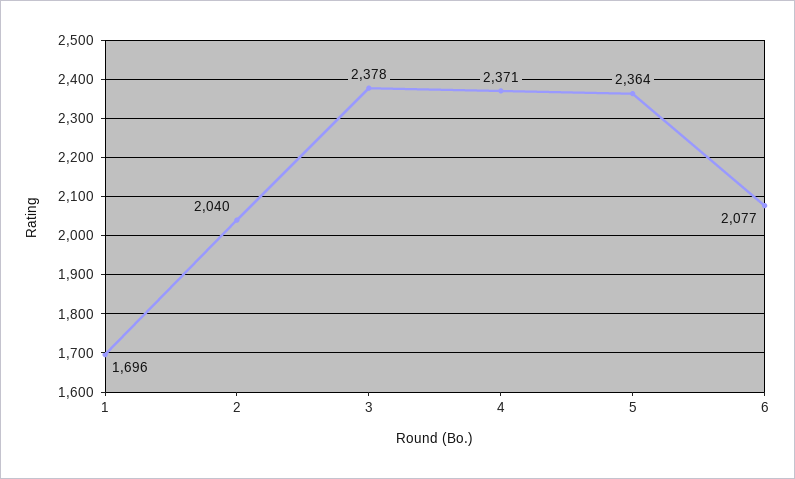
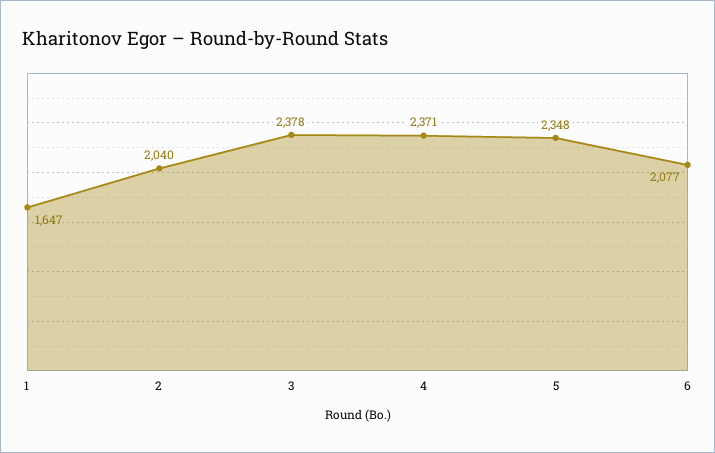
1: 1696 -> 1647
5: 2364 -> 2348

